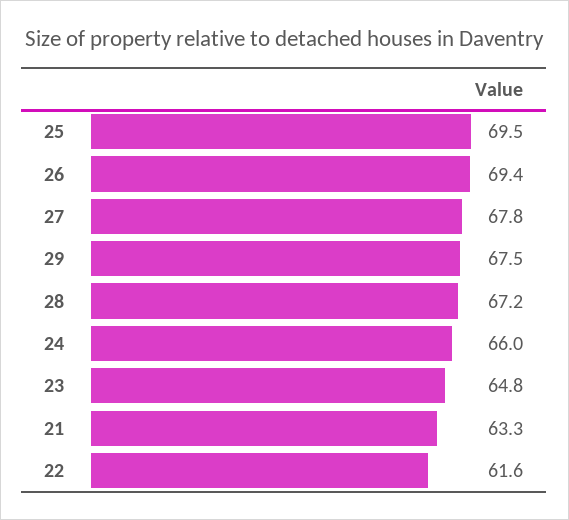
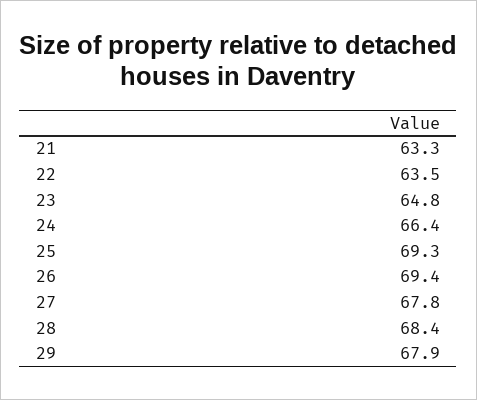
25: 69.5 -> 69.3
29: 67.5 -> 67.9
28: 67.2 -> 68.4
24: 66 -> 66.4
22: 61.6 -> 63.5

